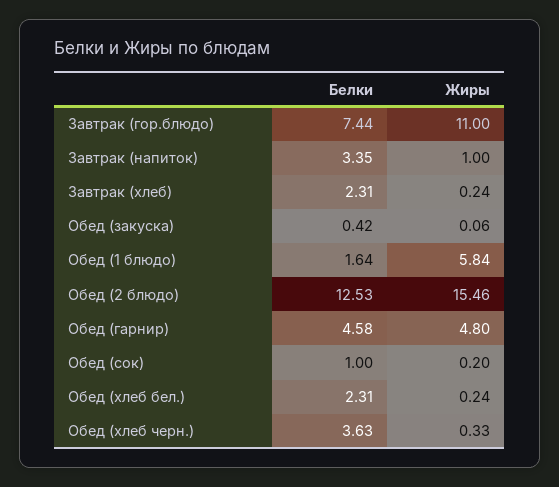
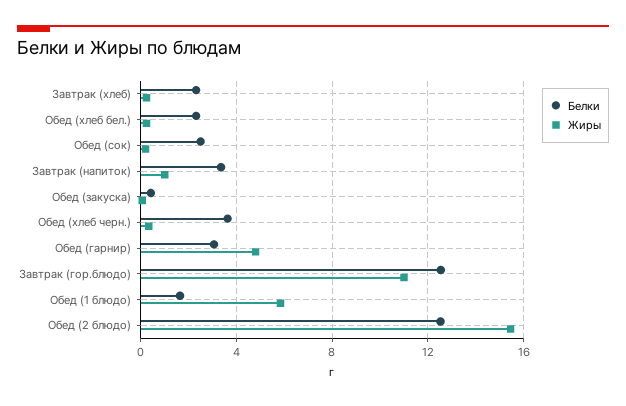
Белки, Завтрак (гор.блюдо): 7.44 -> 12.5
Белки, Обед (гарнир): 4.58 -> 3
Белки, Обед (сок): 1 -> 2.5

